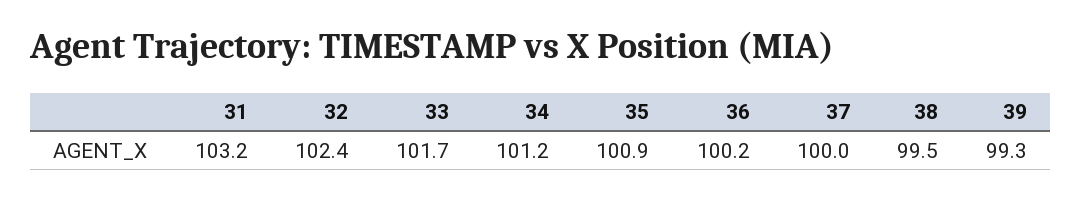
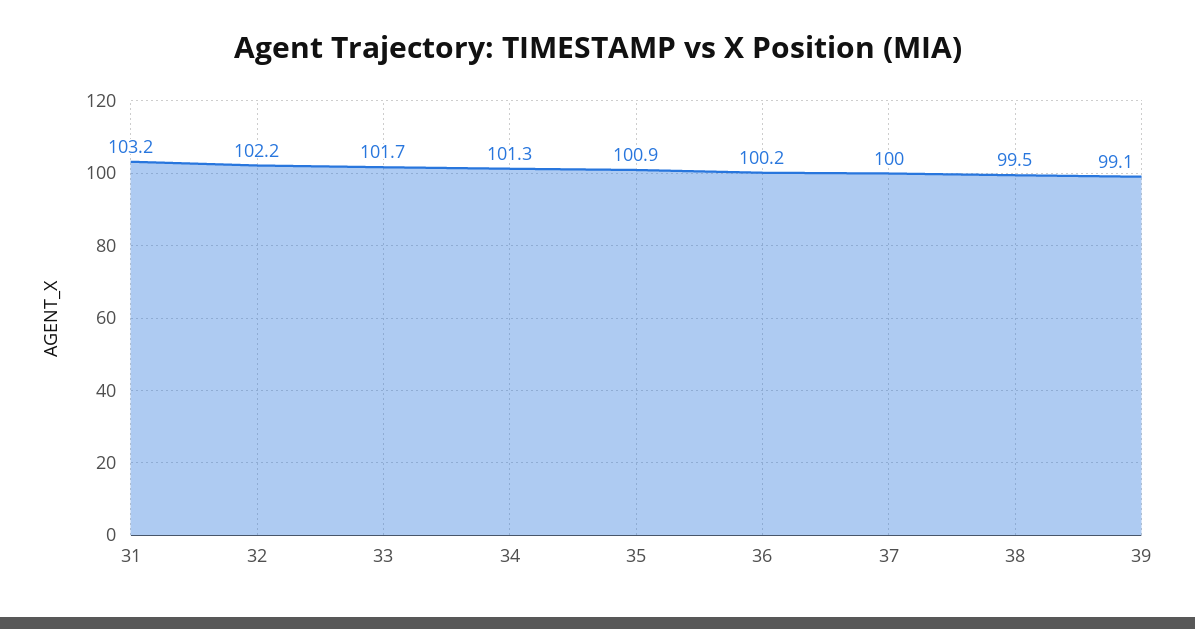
32: 102.4 -> 102.2
34: 101.2 -> 101.3
39: 99.3 -> 99.1

